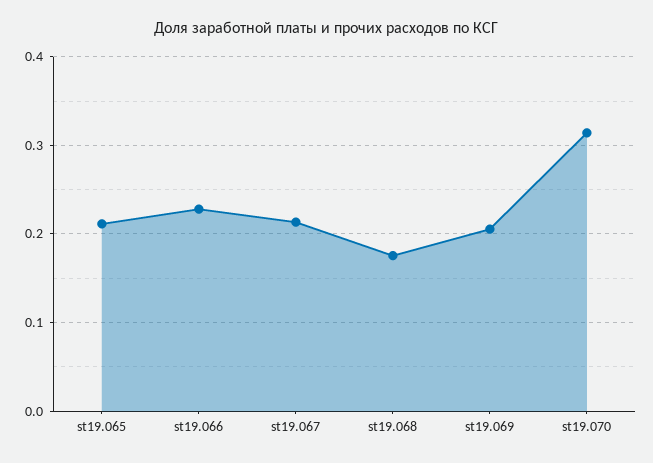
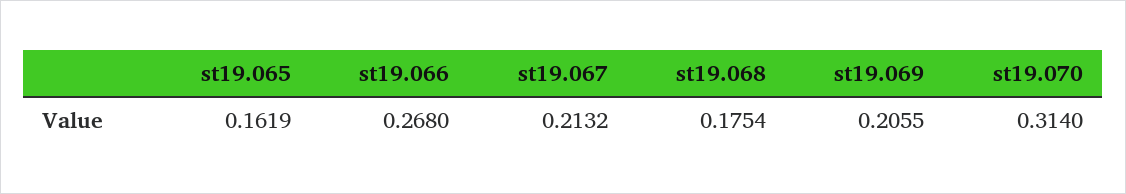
st19.065: 0.21 -> 0.1619
st19.066: 0.23 -> 0.268

